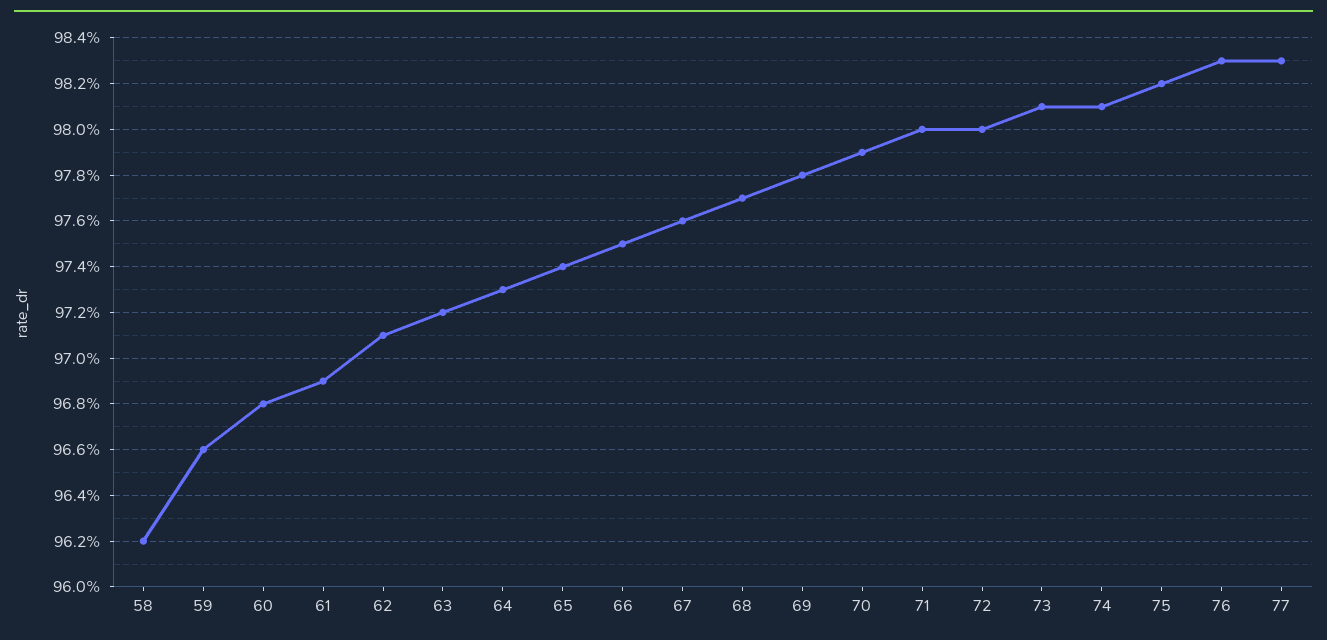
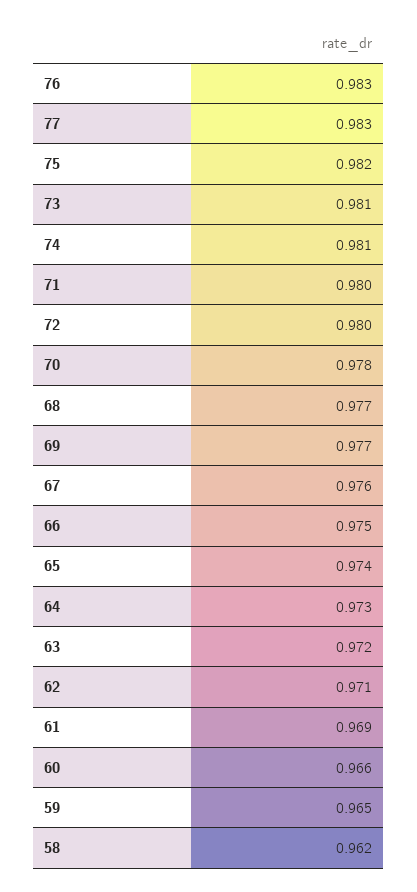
59: 0.966 -> 0.965
60: 0.968 -> 0.966
69: 0.978 -> 0.977
70: 0.979 -> 0.978

